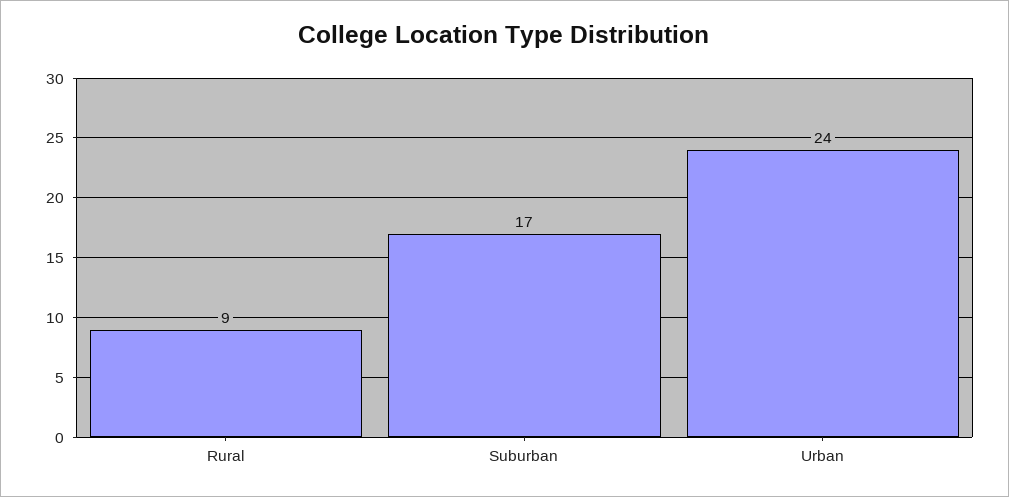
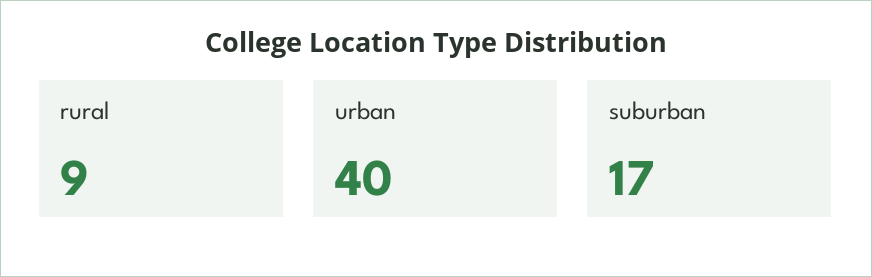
Urban: 24 -> 40

